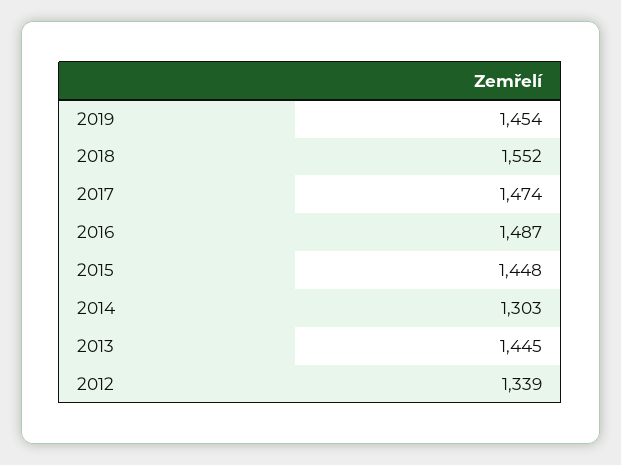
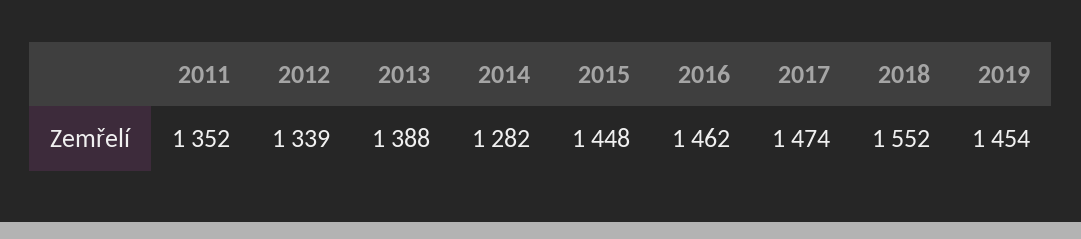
2016: 1487 -> 1462
2014: 1303 -> 1282
2013: 1445 -> 1388
2011: none -> 1352

